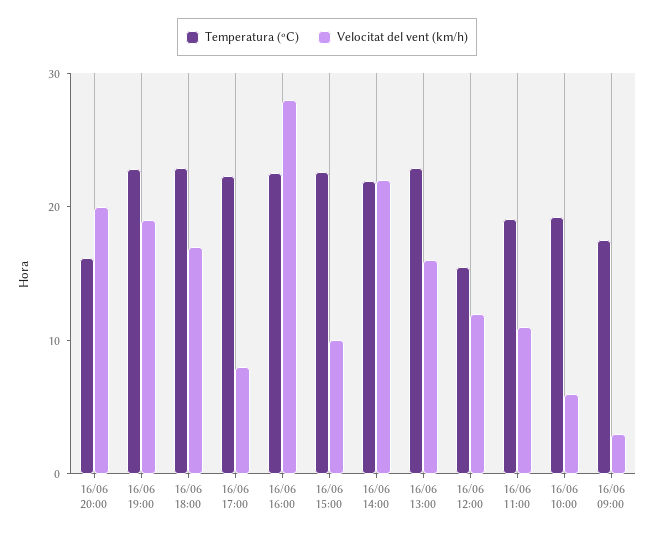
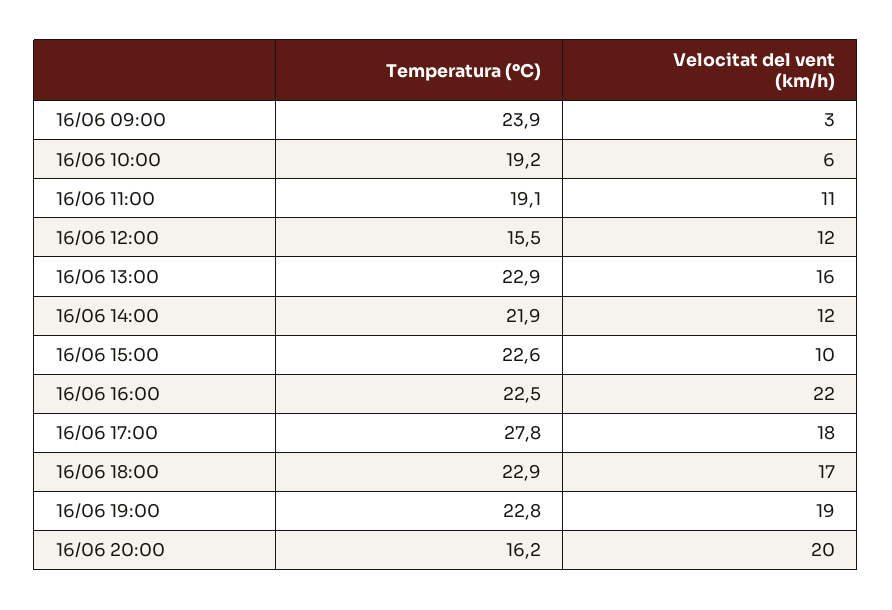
Temperatura (ºC), 16/06 17:00: 22 -> 27.8
Velocitat del vent (km/h), 16/06 17:00: 8 -> 18
Velocitat del vent (km/h), 16/06 16:00: 28 -> 22
Velocitat del vent (km/h), 16/06 14:00: 22 -> 12
Temperatura (ºC), 16/06 09:00: 18 -> 23.9

